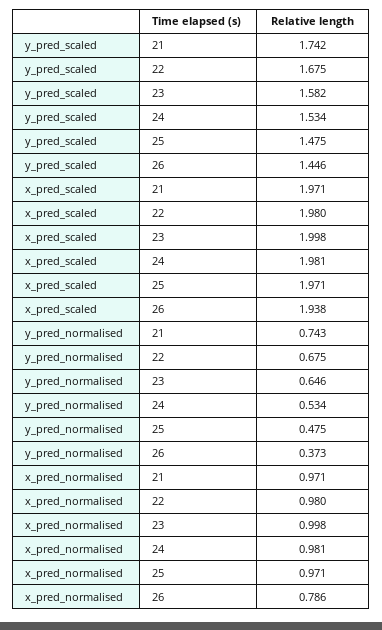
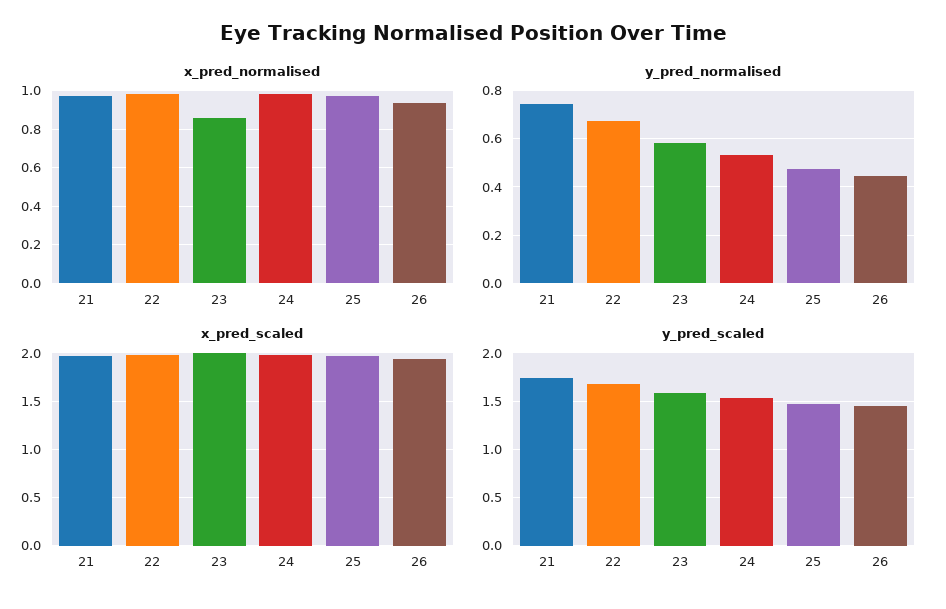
y_pred_normalised, 23: 0.646 -> 0.575
y_pred_normalised, 26: 0.373 -> 0.45
x_pred_normalised, 23: 0.998 -> 0.85
x_pred_normalised, 26: 0.786 -> 0.95

